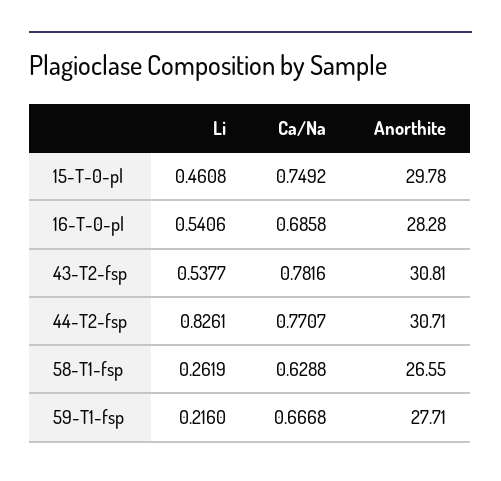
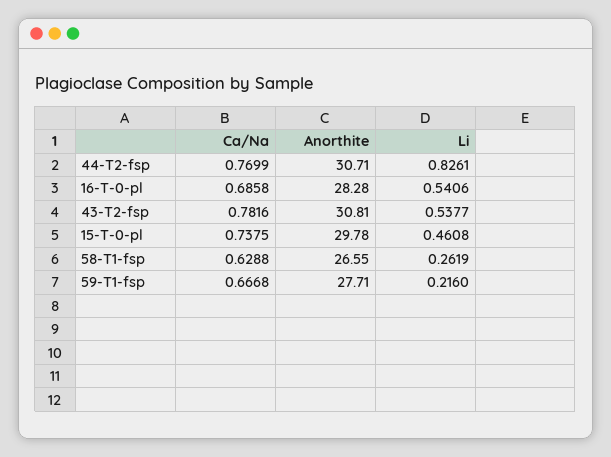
Ca/Na, 15-T-0-pl: 0.7492 -> 0.7375
Ca/Na, 44-T2-fsp: 0.7707 -> 0.7699

